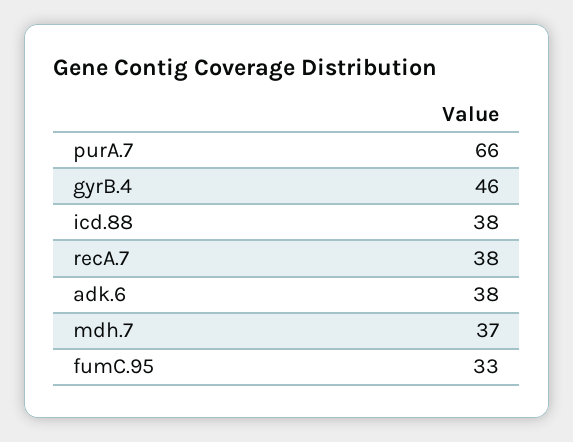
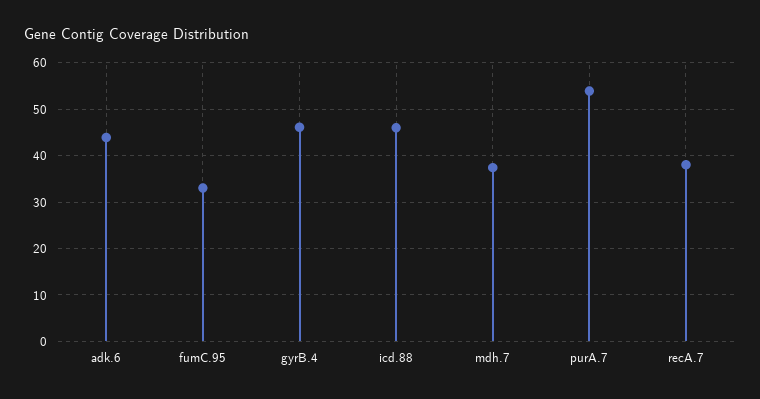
purA.7: 66 -> 54
icd.88: 38 -> 46
adk.6: 38 -> 44

